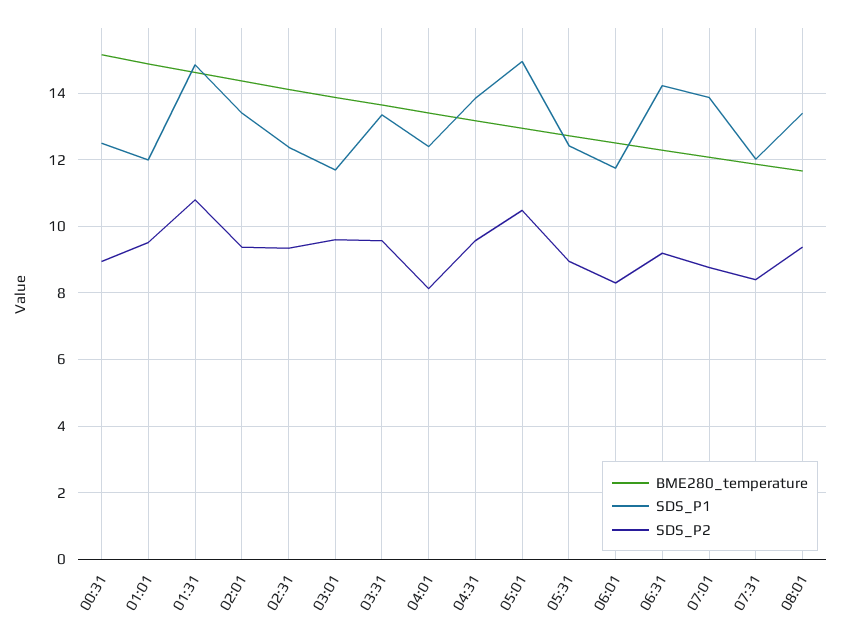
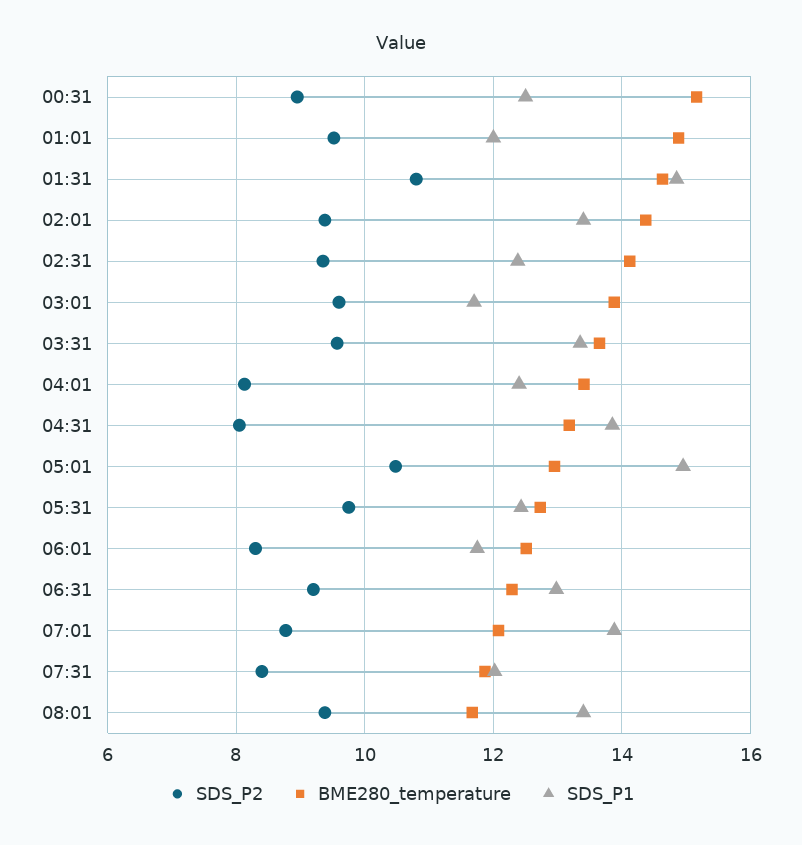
SDS_P2, 04:31: 9.6 -> 8
SDS_P2, 05:31: 9 -> 9.8
SDS_P1, 06:31: 14.2 -> 13

